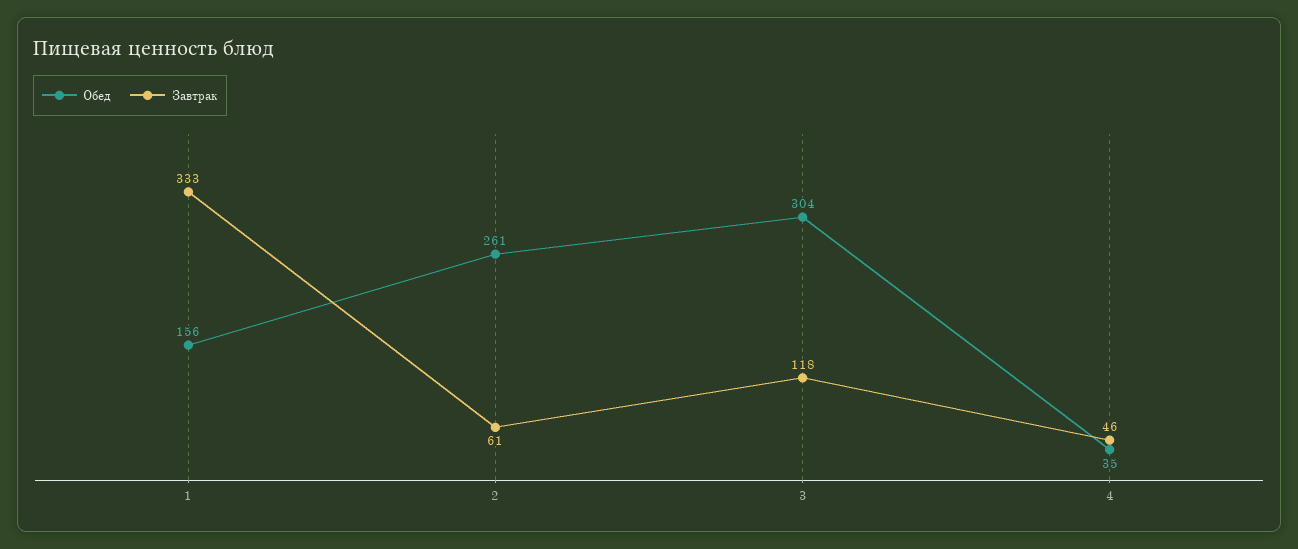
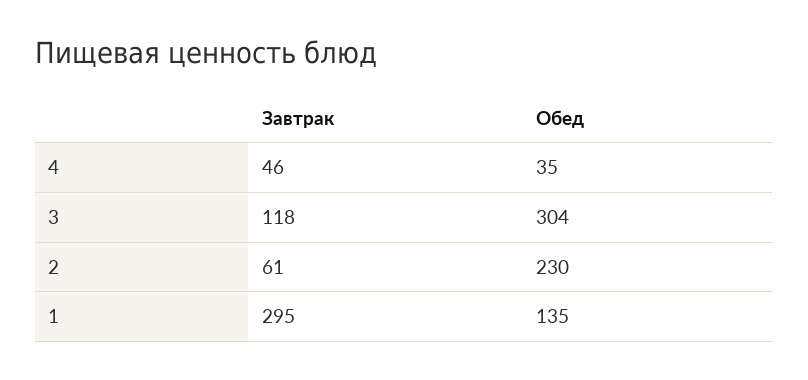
Обед, 1: 156 -> 135
Завтрак, 1: 333 -> 295
Обед, 2: 261 -> 230

